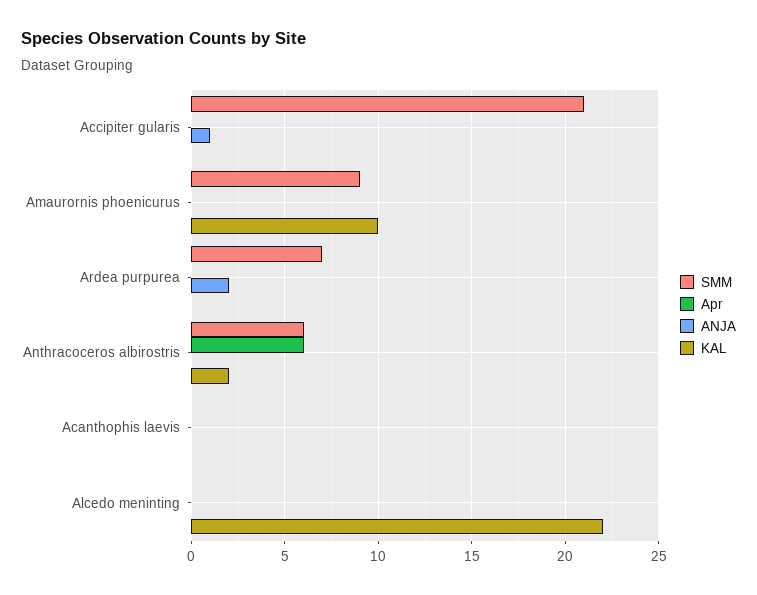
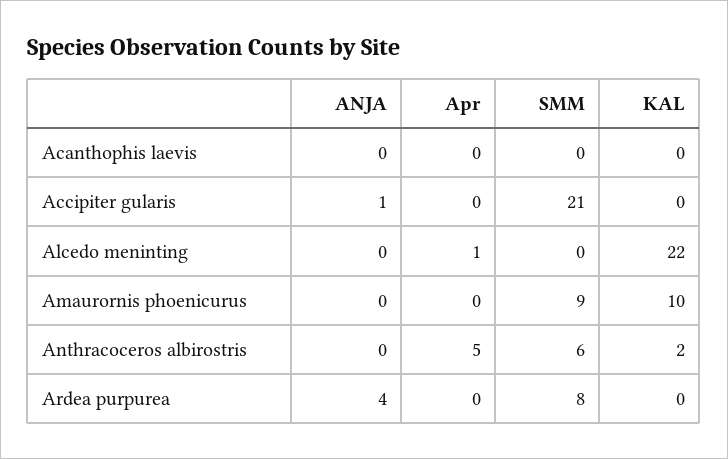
SMM, Ardea purpurea: 7 -> 8
ANJA, Ardea purpurea: 2 -> 4
Apr, Anthracoceros albirostris: 6 -> 5
Apr, Alcedo meninting: 0 -> 1

